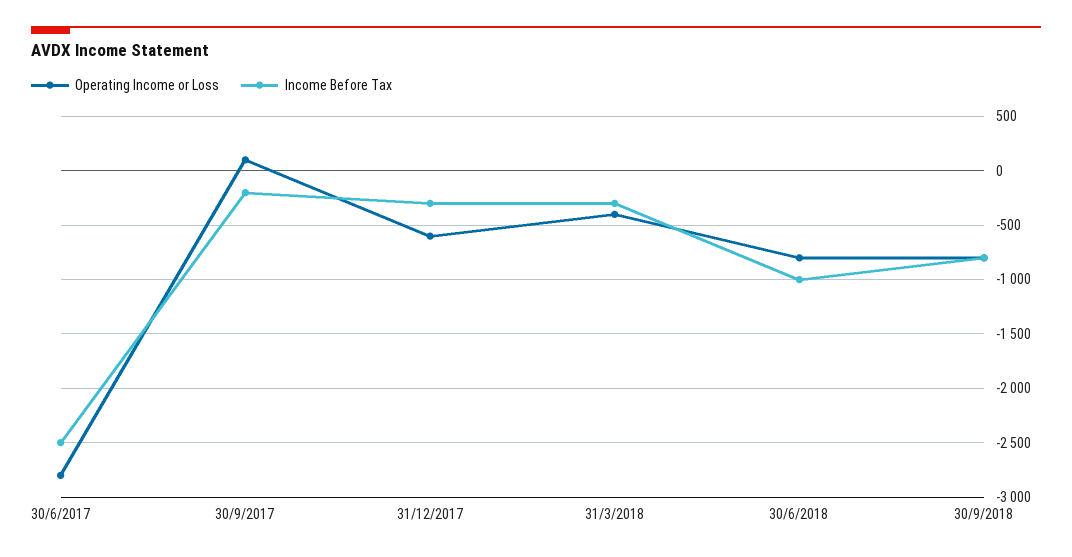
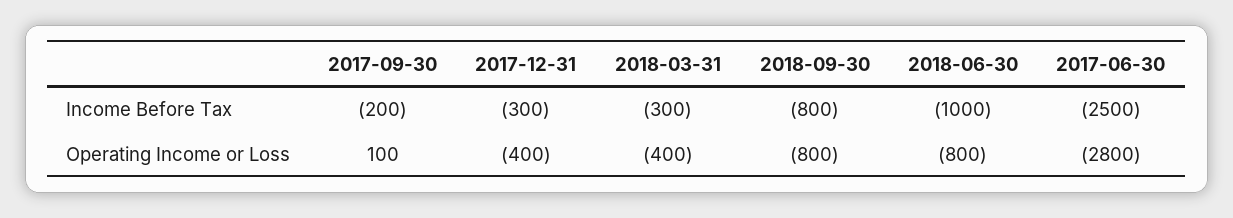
Operating Income or Loss, 31/12/2017: -600 -> -400

